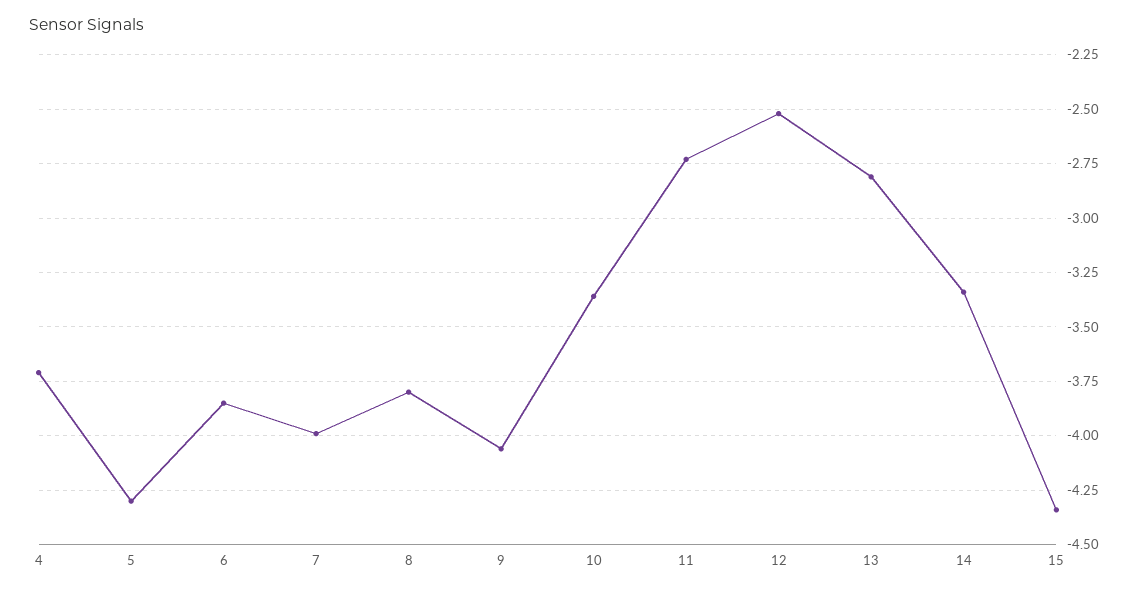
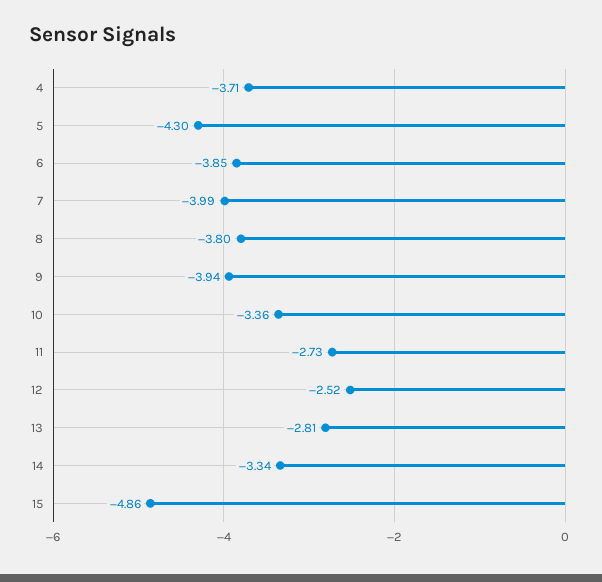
9: -4.05 -> -3.94
15: -4.35 -> -4.86

